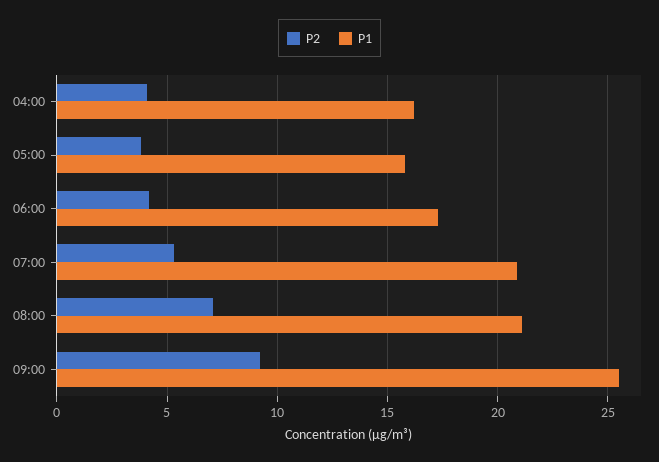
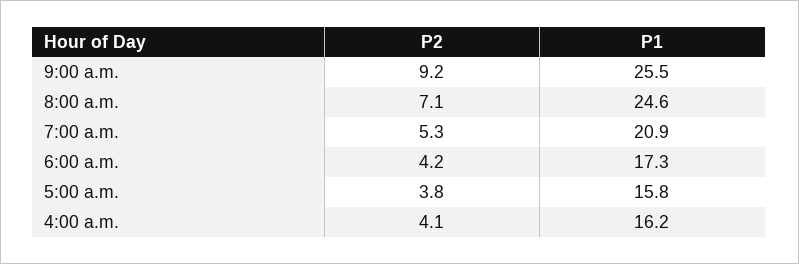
P1, 08:00: 21 -> 24.6

